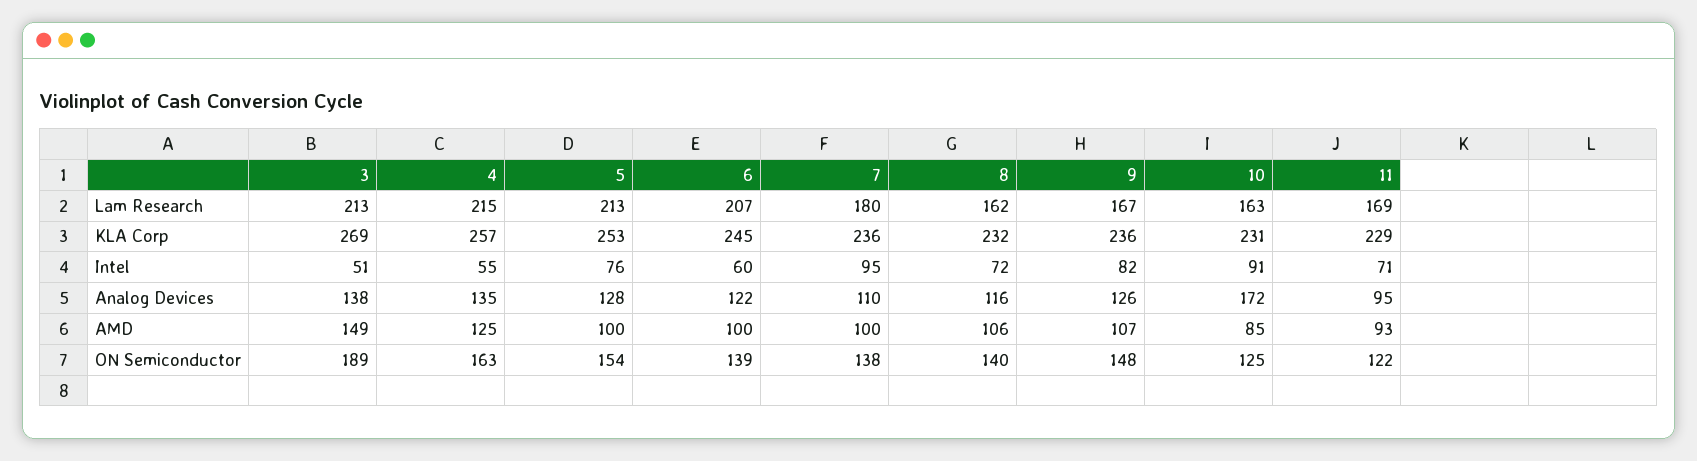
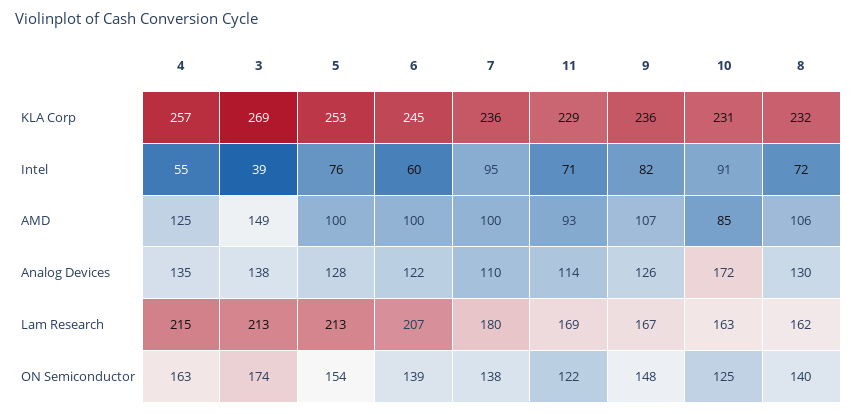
3, Intel: 51 -> 39
8, Analog Devices: 116 -> 130
11, Analog Devices: 95 -> 114
3, ON Semiconductor: 189 -> 174

